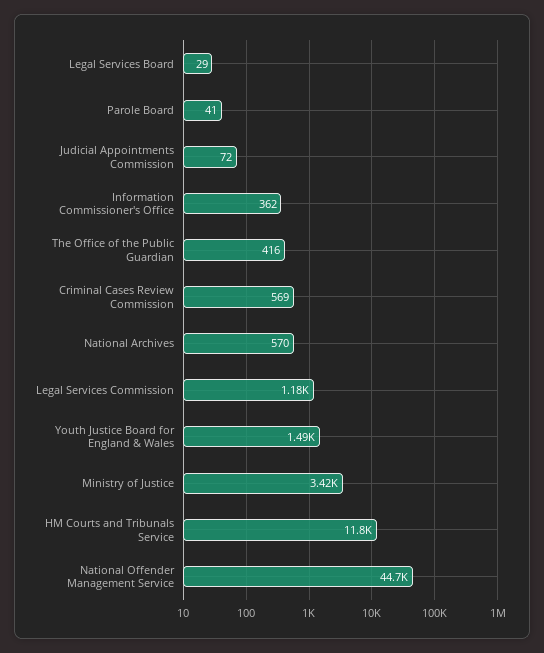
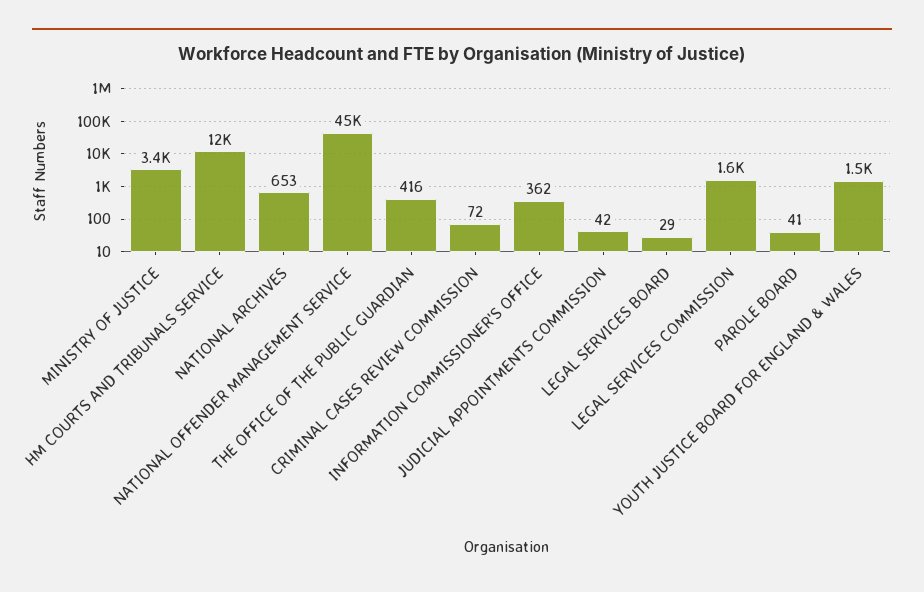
Judicial Appointments Commission: 72 -> 42
Criminal Cases Review Commission: 569 -> 72
National Archives: 570 -> 653
Legal Services Commission: 1180 -> 1600

